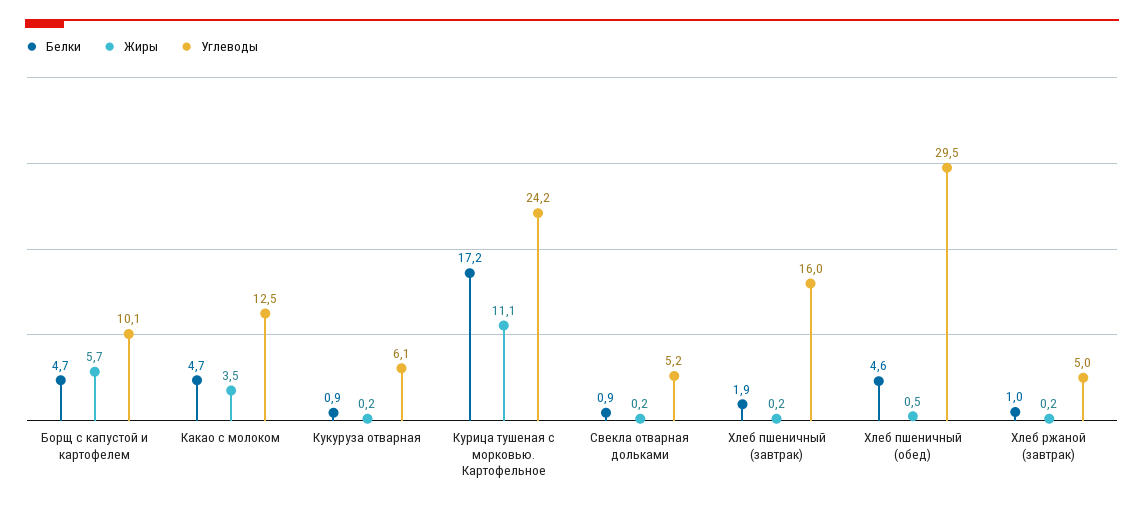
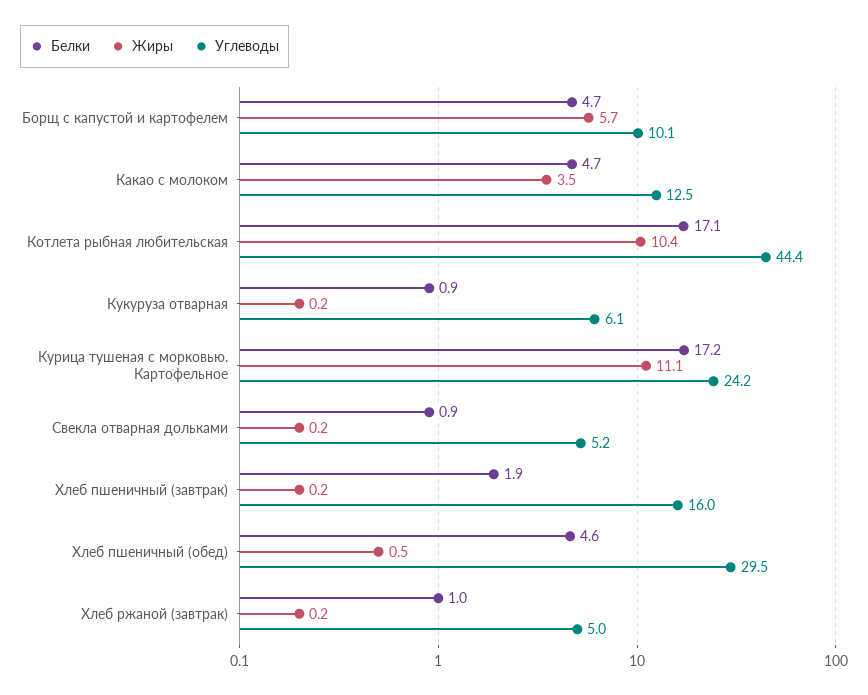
Белки, Котлета рыбная любительская: none -> 17.1
Жиры, Котлета рыбная любительская: none -> 10.4
Углеводы, Котлета рыбная любительская: none -> 44.4

